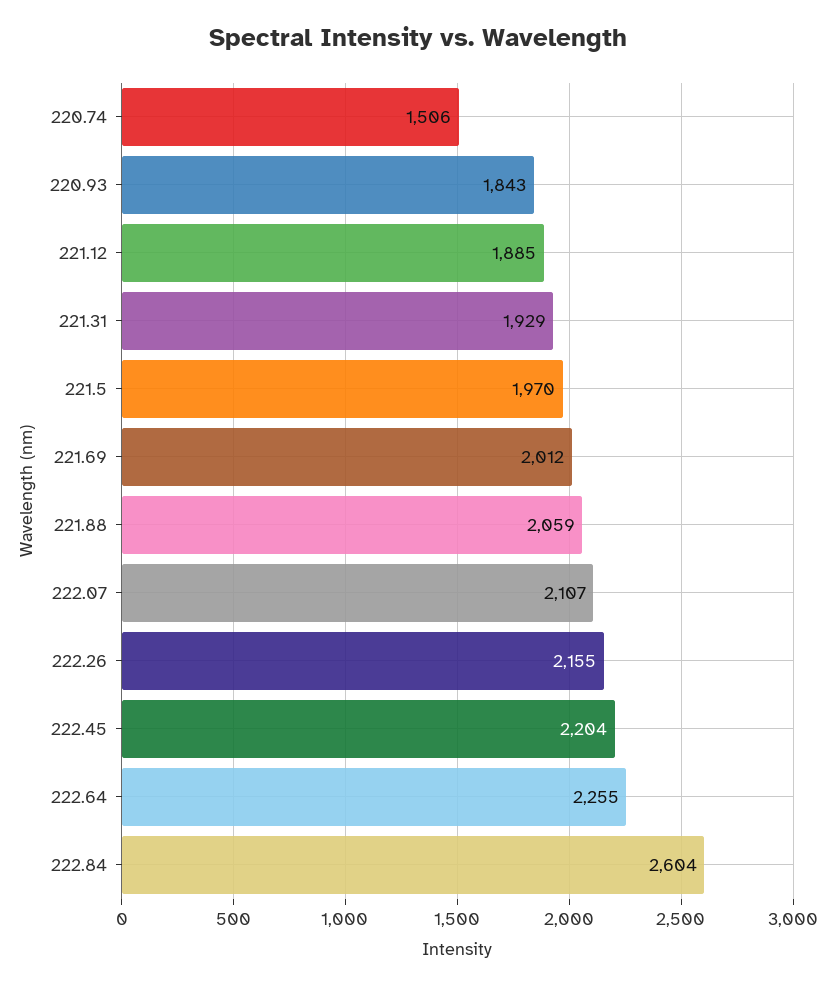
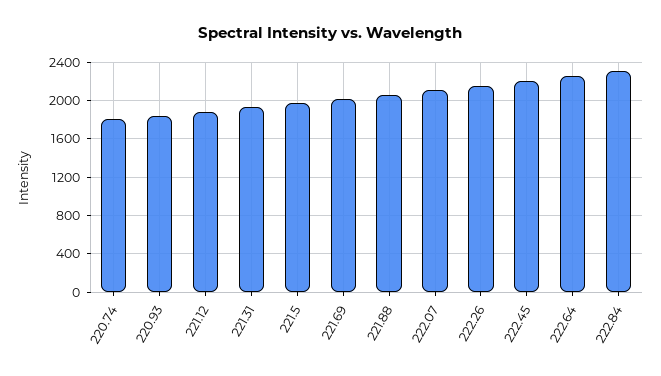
220.74: 1506 -> 1800
222.84: 2604 -> 2300

